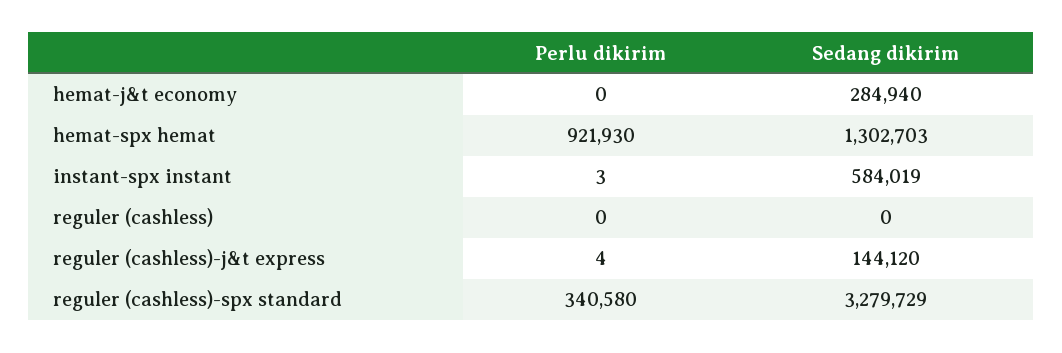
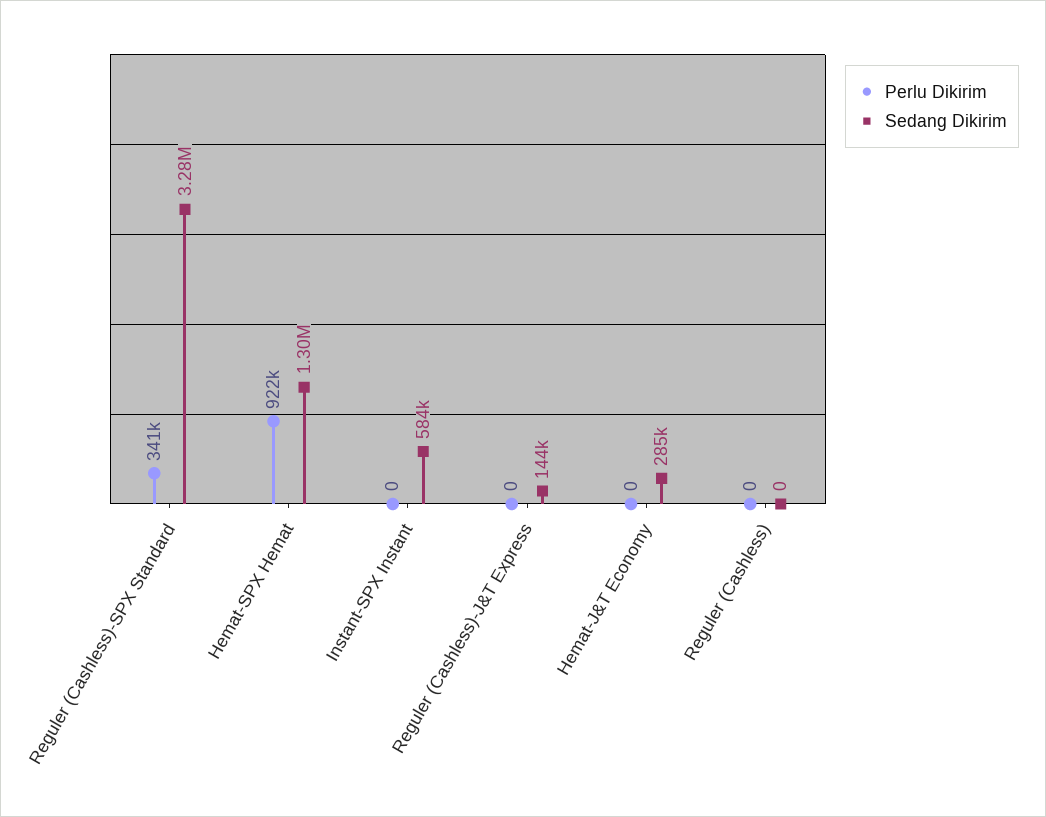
Perlu dikirim, instant-spx instant: 3 -> 0
Perlu dikirim, reguler (cashless)-j&t express: 4 -> 0

